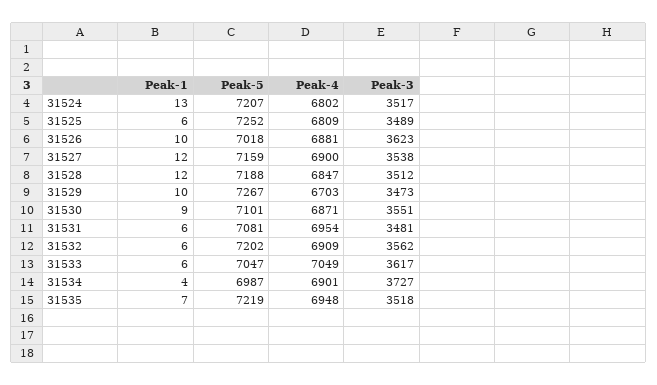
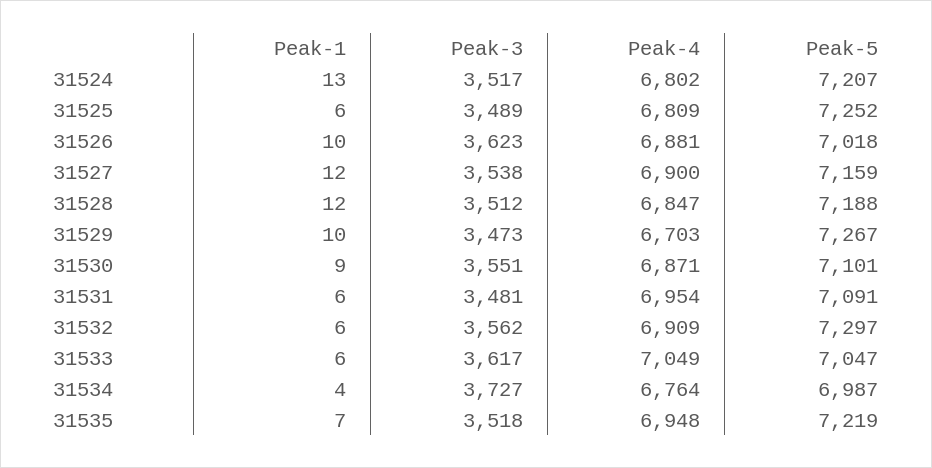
Peak-5, 31531: 7081 -> 7091
Peak-5, 31532: 7202 -> 7297
Peak-4, 31534: 6901 -> 6764

